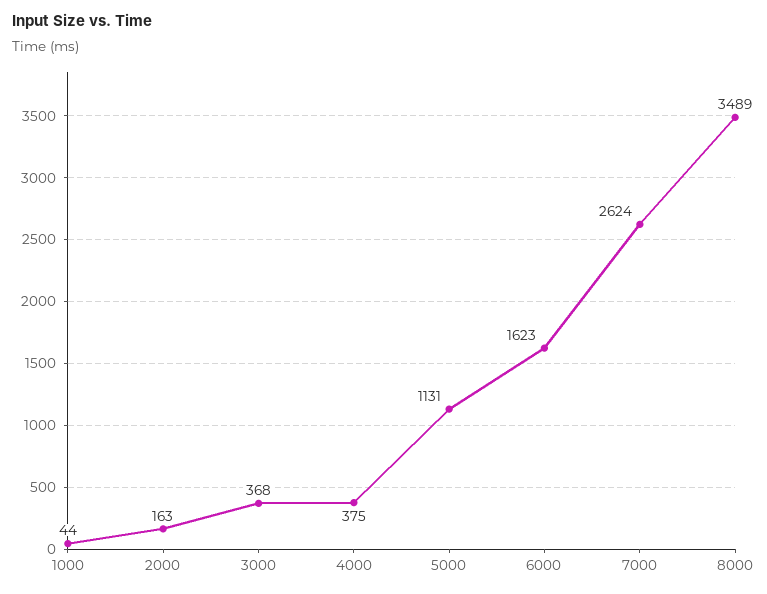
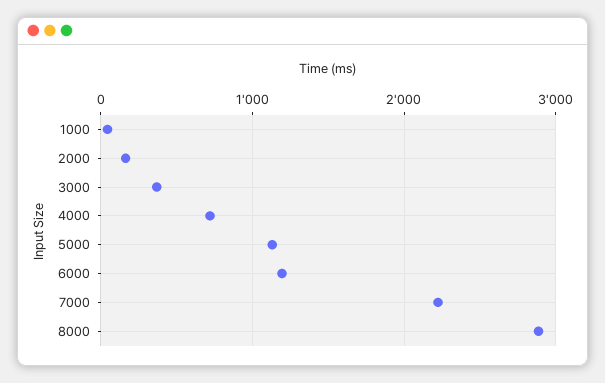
4000: 375 -> 700
6000: 1623 -> 1200
7000: 2624 -> 2200
8000: 3489 -> 2900

